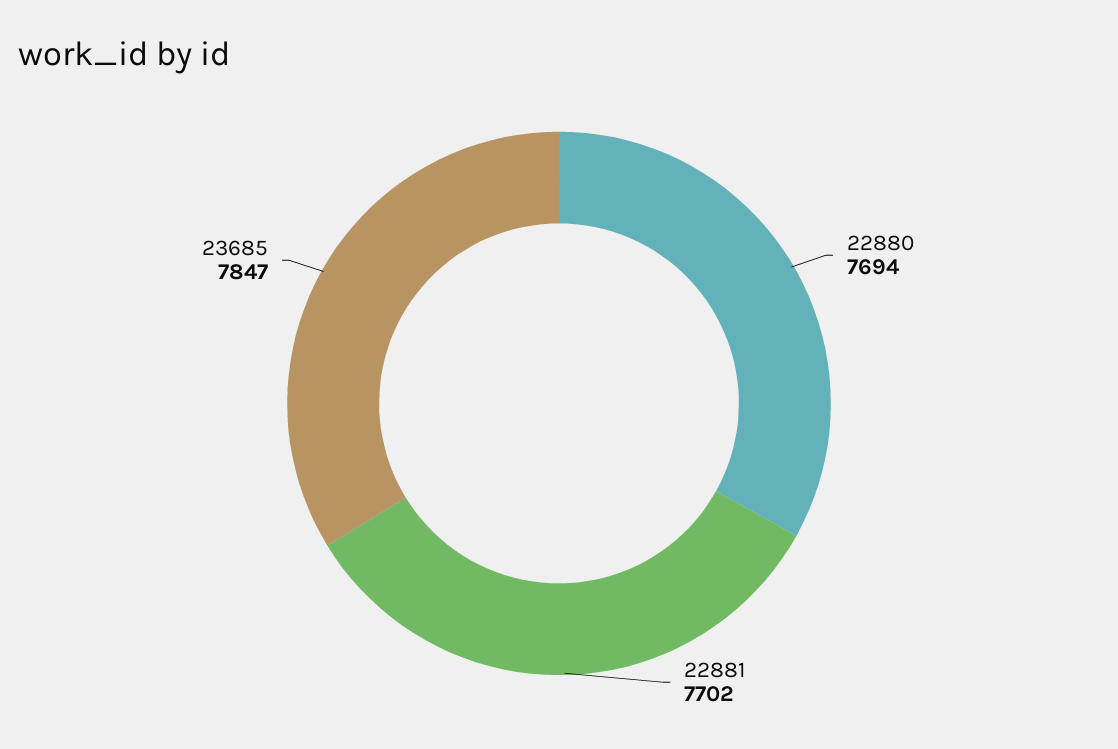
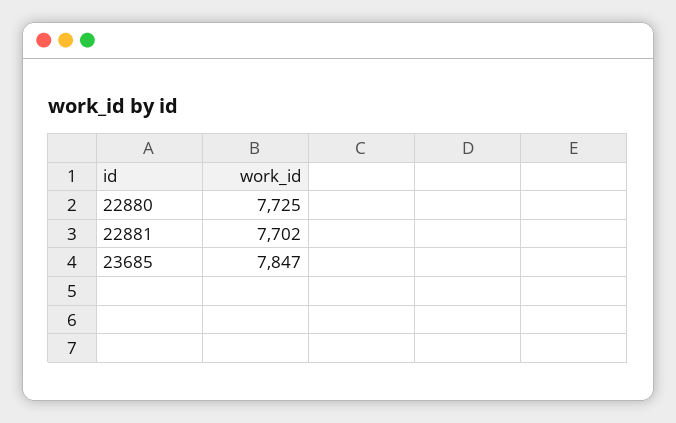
22880: 7694 -> 7725

